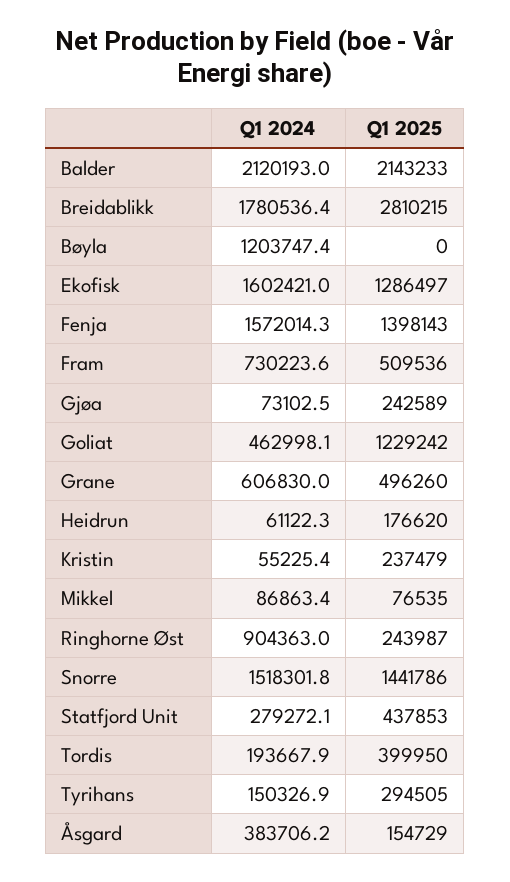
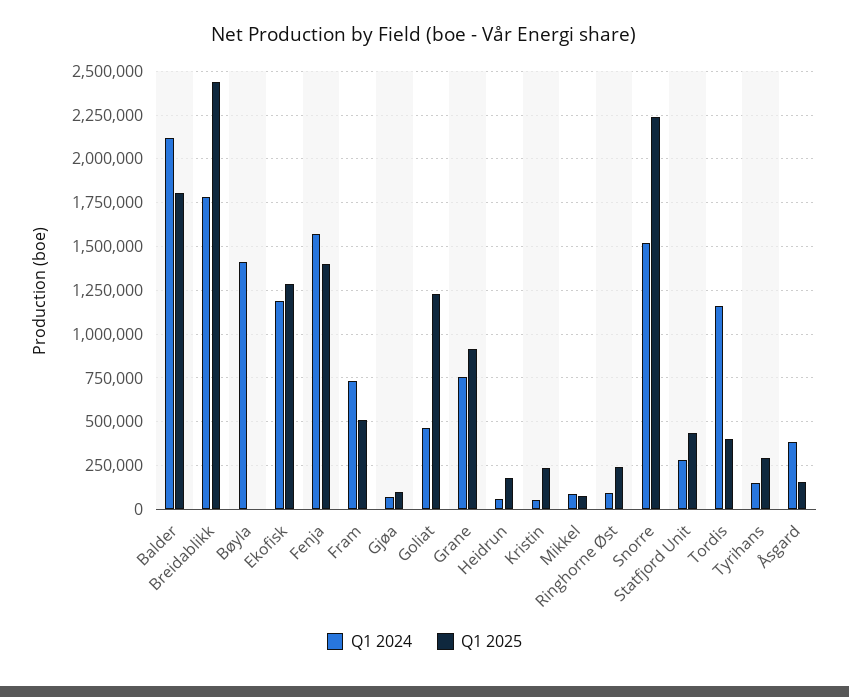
Q1 2025, Balder: 2143233 -> 1800000
Q1 2025, Breidablikk: 2810215 -> 2450000
Q1 2024, Bøyla: 1203747.4 -> 1400000
Q1 2024, Ekofisk: 1602421 -> 1200000
Q1 2025, Gjøa: 242589 -> 100000
Q1 2024, Grane: 606830 -> 750000
Q1 2025, Grane: 496260 -> 900000
Q1 2024, Ringhorne Øst: 904363 -> 100000
Q1 2025, Snorre: 1441786 -> 2250000
Q1 2024, Tordis: 193667.9 -> 1150000

